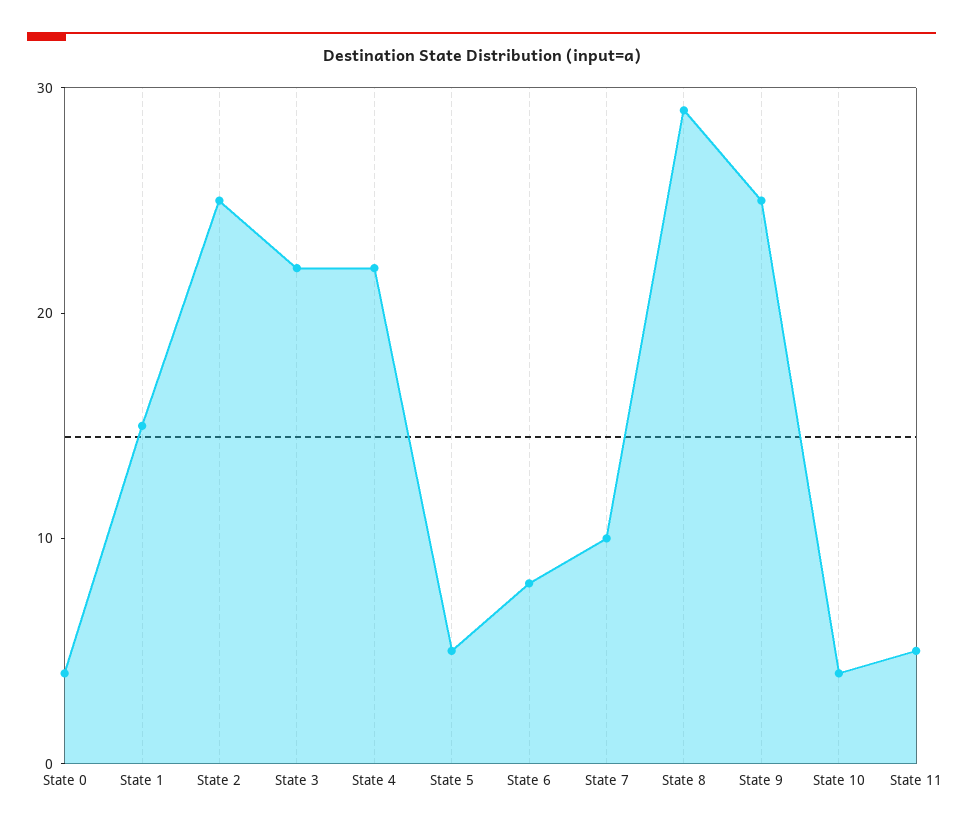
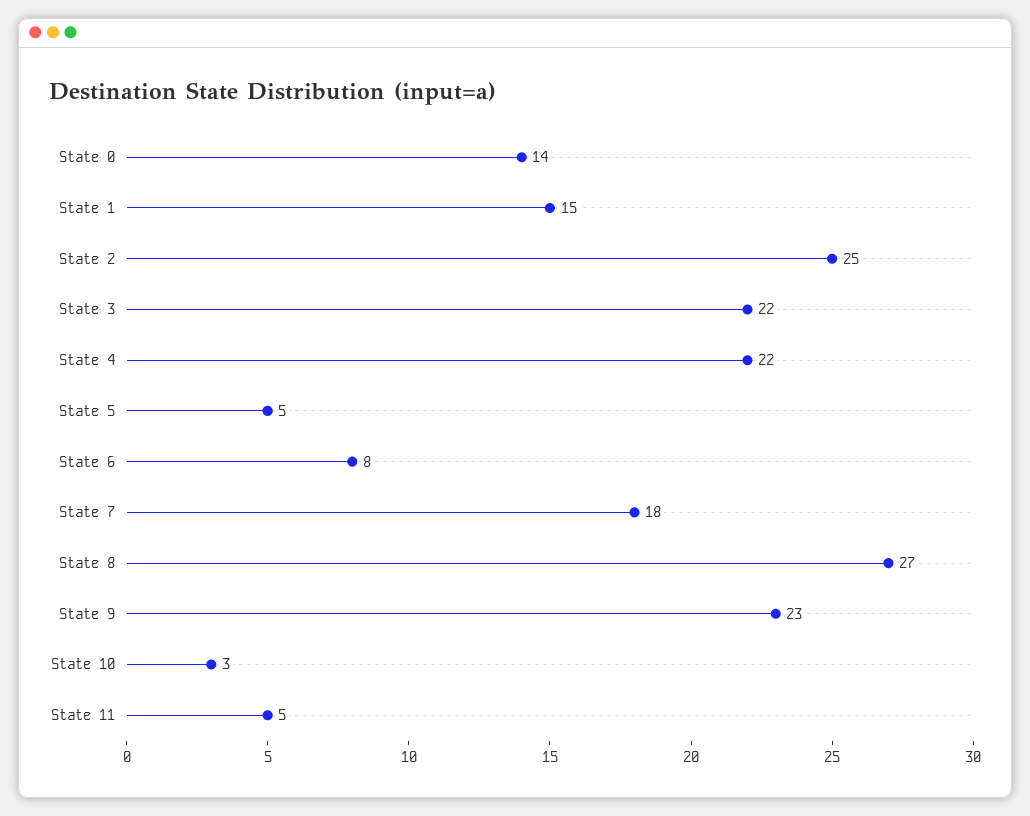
State 0: 4 -> 14
State 7: 10 -> 18
State 8: 29 -> 27
State 9: 25 -> 23
State 10: 4 -> 3

